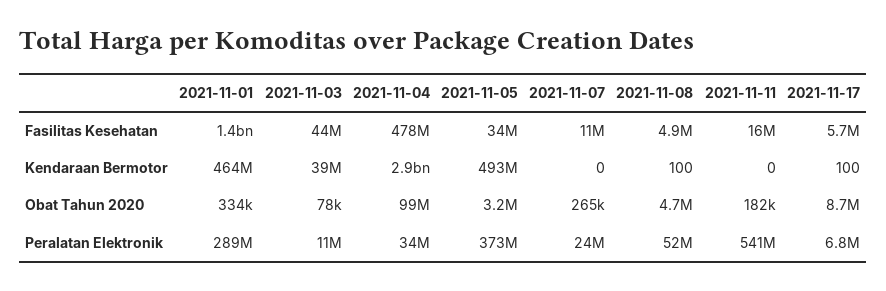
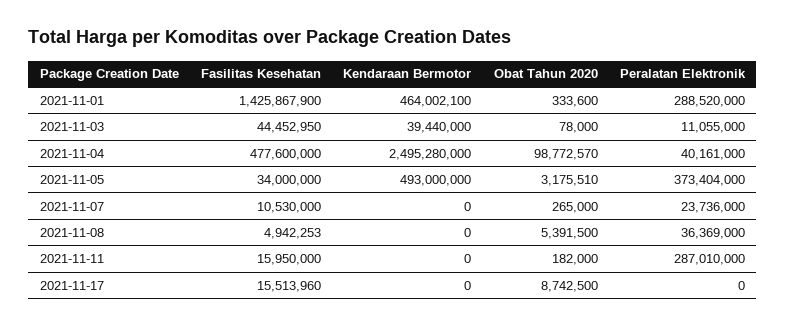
2021-11-17, Fasilitas Kesehatan: 5700000 -> 15513960
2021-11-04, Kendaraan Bermotor: 2900000000 -> 2495280000
2021-11-08, Kendaraan Bermotor: 100 -> 0
2021-11-17, Kendaraan Bermotor: 100 -> 0
2021-11-08, Obat Tahun 2020: 4700000 -> 5391500
2021-11-04, Peralatan Elektronik: 34000000 -> 40161000
2021-11-08, Peralatan Elektronik: 52000000 -> 36369000
2021-11-11, Peralatan Elektronik: 541000000 -> 287010000
2021-11-17, Peralatan Elektronik: 6800000 -> 0

